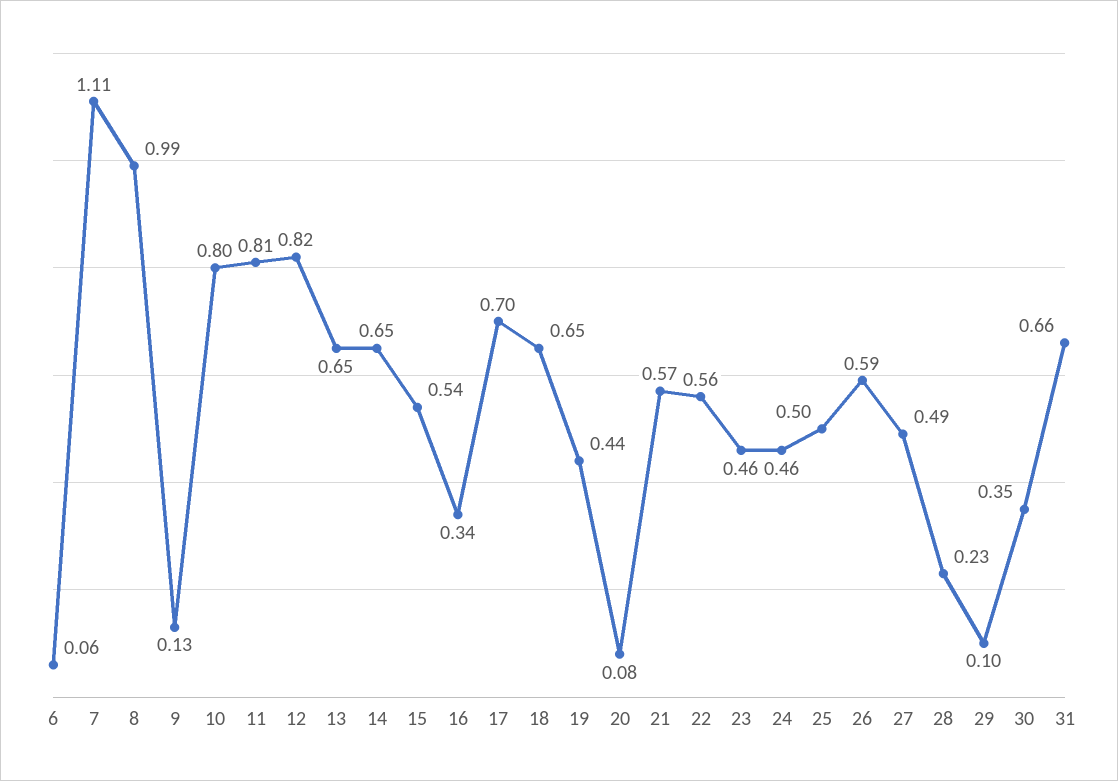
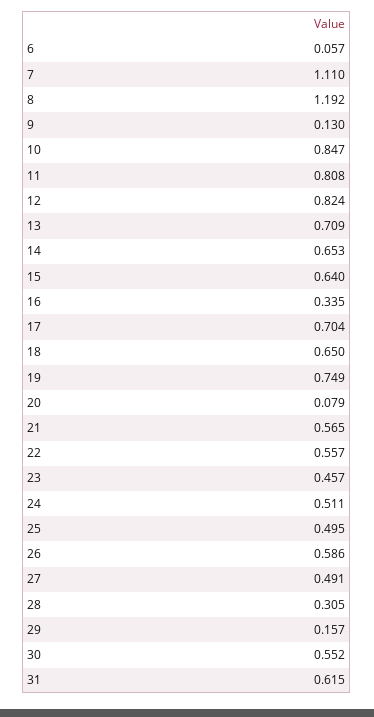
8: 0.99 -> 1.192
10: 0.8 -> 0.847
13: 0.65 -> 0.709
15: 0.54 -> 0.64
19: 0.44 -> 0.749
24: 0.46 -> 0.511
28: 0.23 -> 0.305
29: 0.1 -> 0.157
30: 0.35 -> 0.552
31: 0.66 -> 0.615

